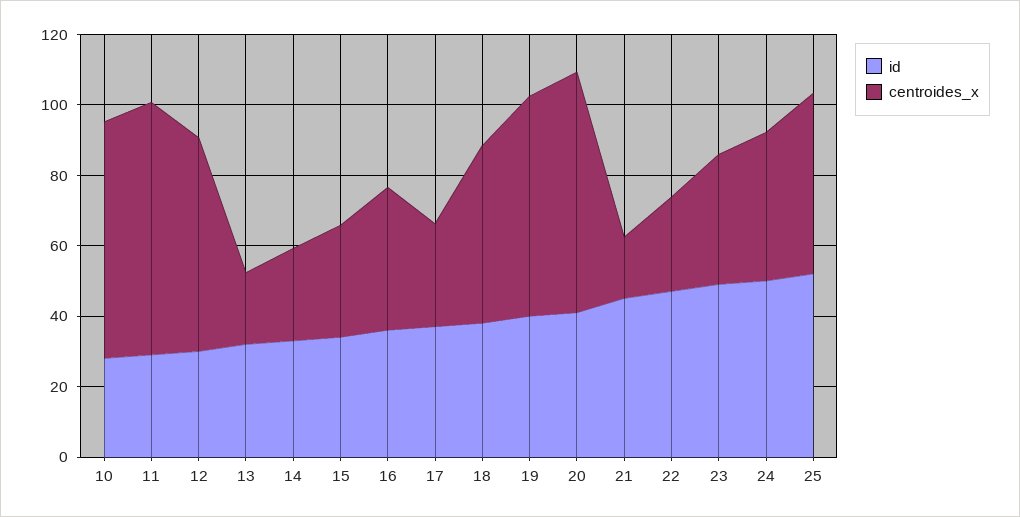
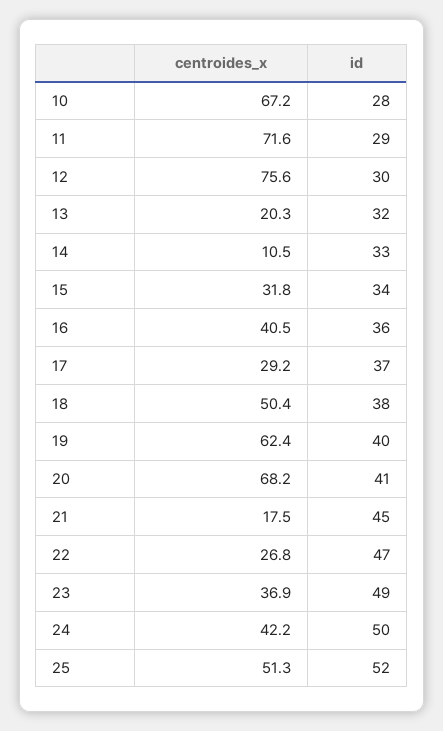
centroides_x, 12: 60 -> 75.6
centroides_x, 14: 25 -> 10.5

